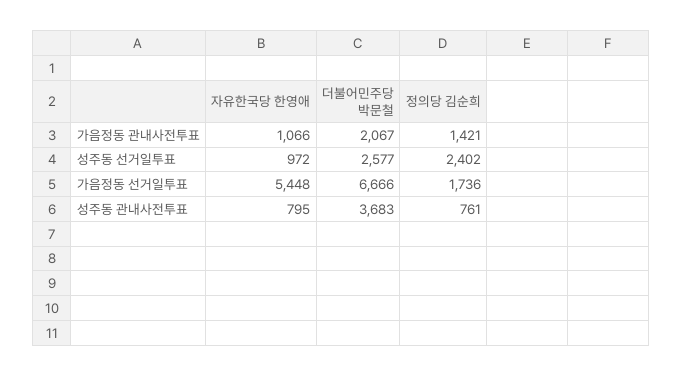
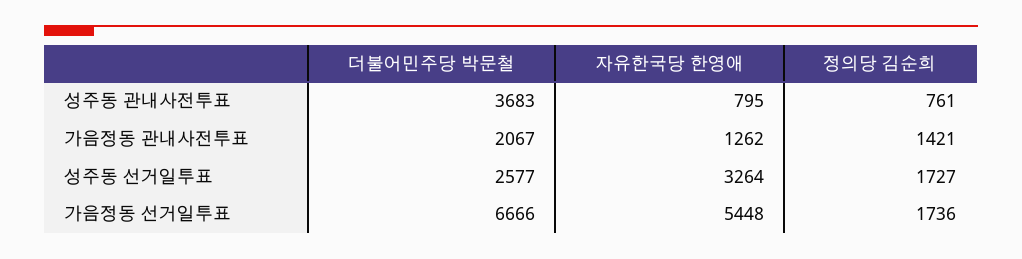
자유한국당 한영애, 가음정동 관내사전투표: 1066 -> 1262
자유한국당 한영애, 성주동 선거일투표: 972 -> 3264
정의당 김순희, 성주동 선거일투표: 2402 -> 1727

